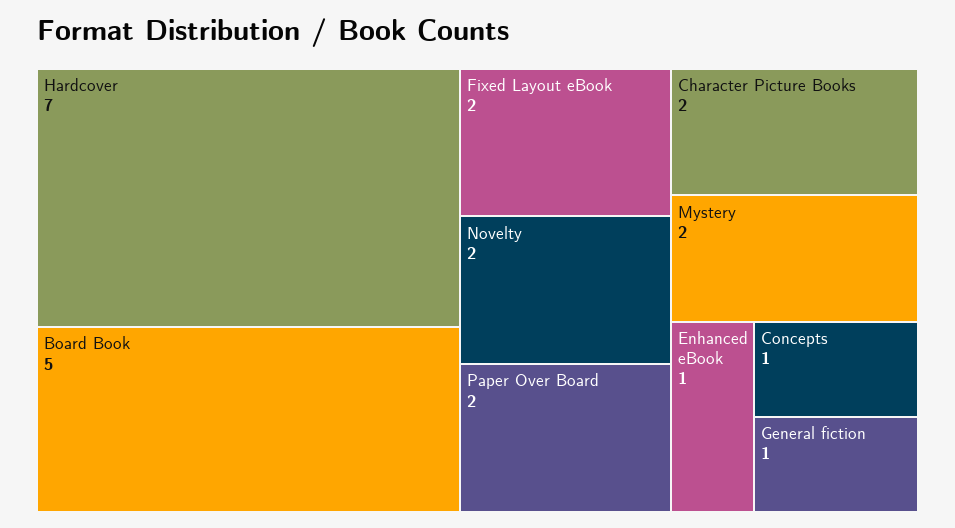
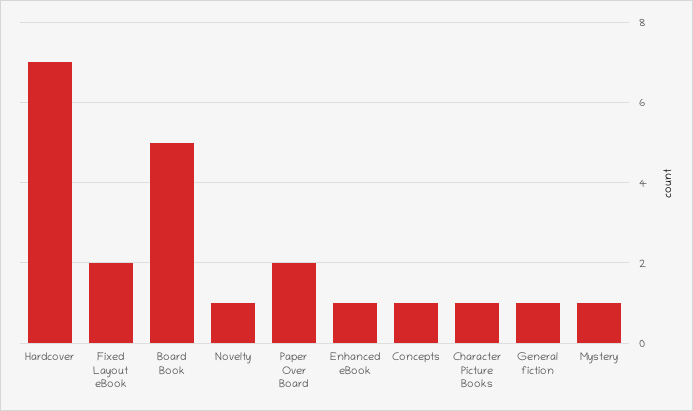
Novelty: 2 -> 1
Character Picture Books: 2 -> 1
Mystery: 2 -> 1

